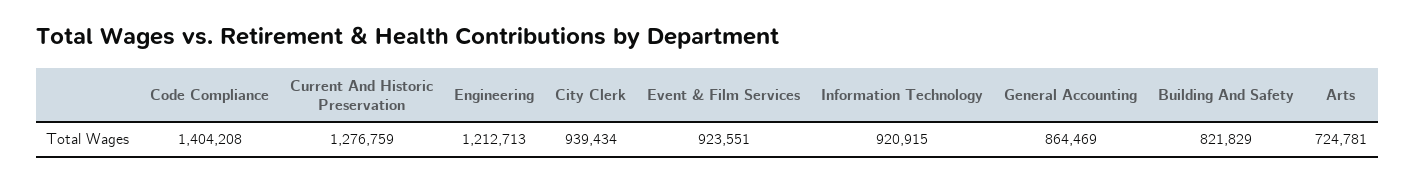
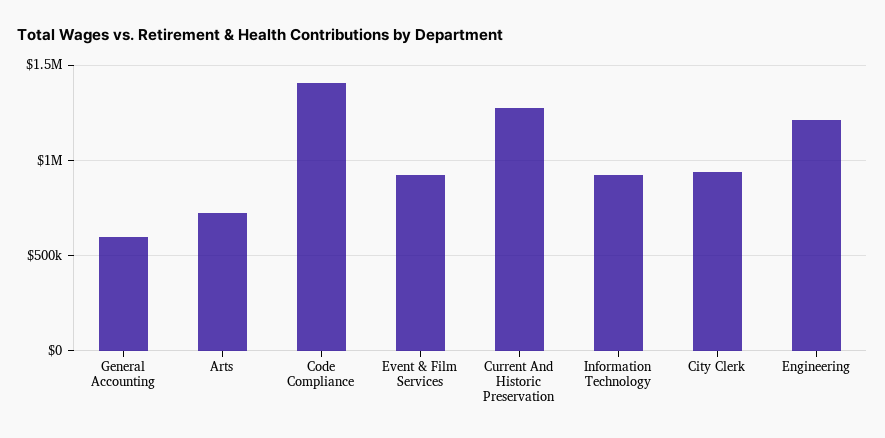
General Accounting: 864469 -> 600000
Building And Safety: 821829 -> none

